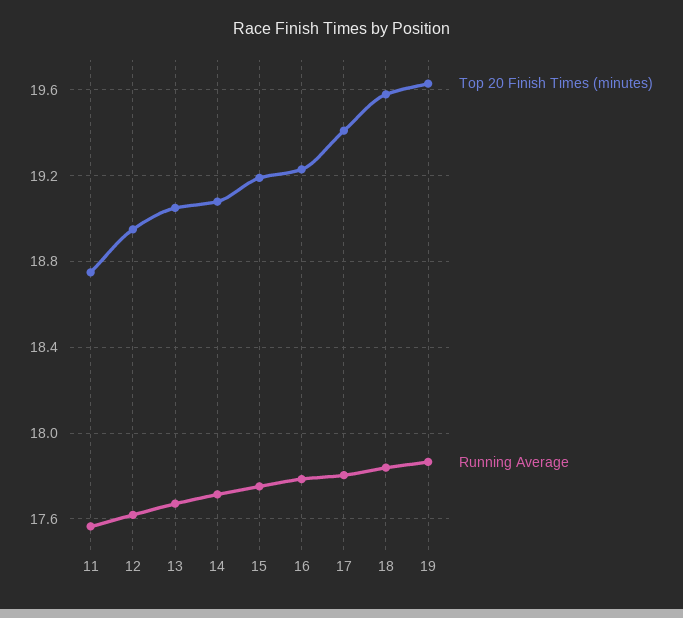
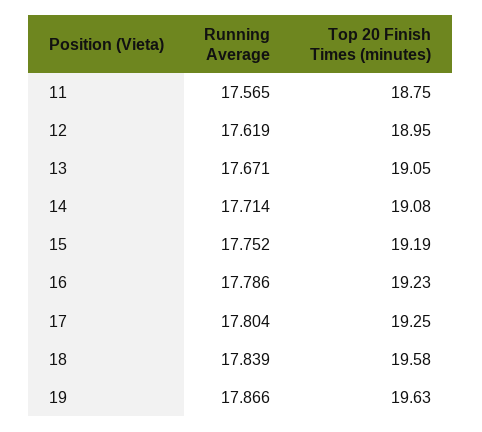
Top 20 Finish Times (minutes), 17: 19.4 -> 19.25

